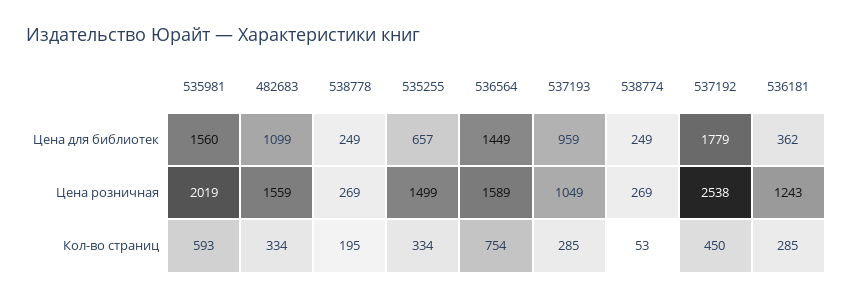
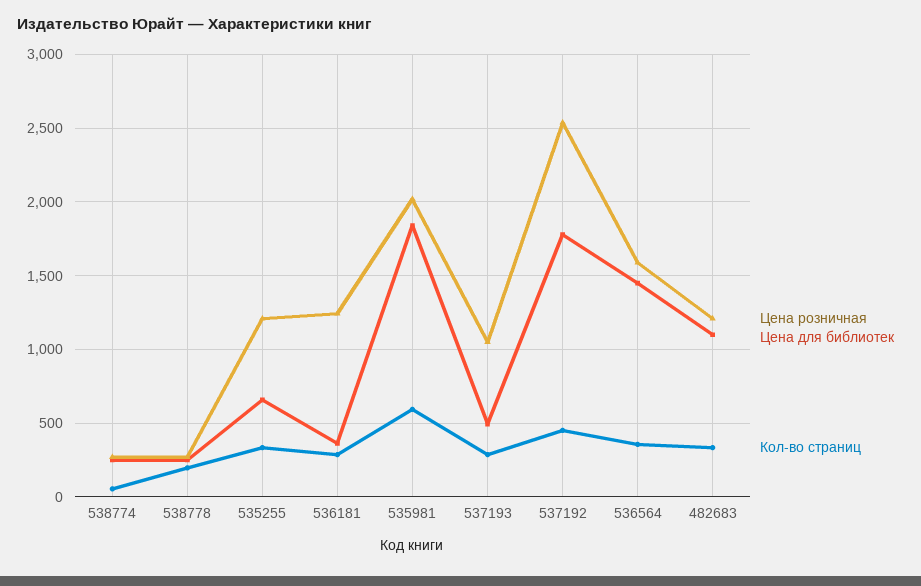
Цена для библиотек, 535981: 1560 -> 1850
Цена для библиотек, 537193: 959 -> 500
Цена розничная, 482683: 1559 -> 1200
Цена розничная, 535255: 1499 -> 1200
Кол-во страниц, 536564: 754 -> 350

